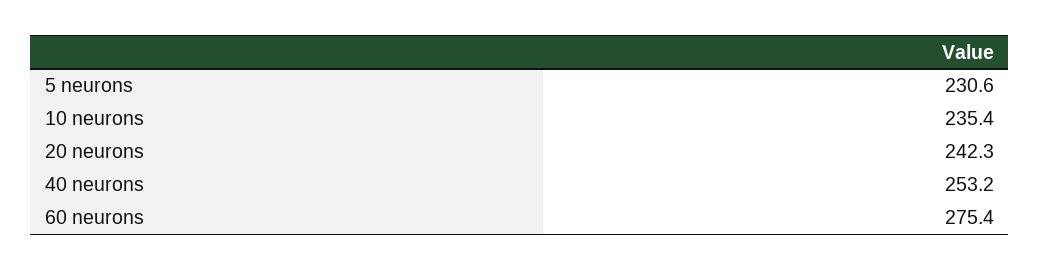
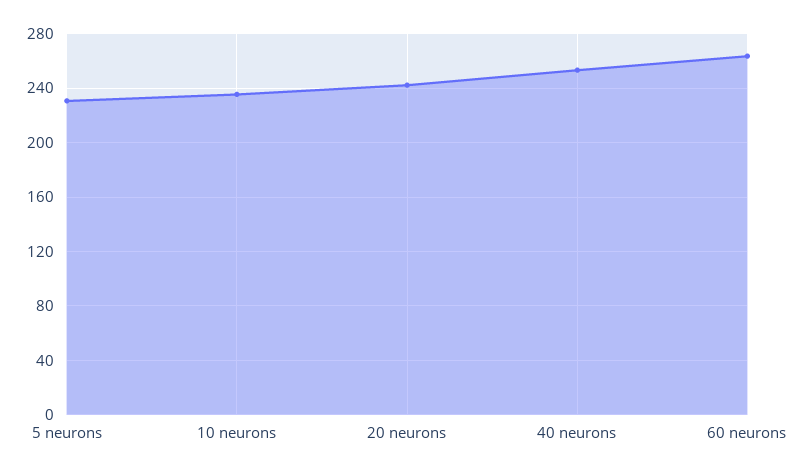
60 neurons: 275.4 -> 265

